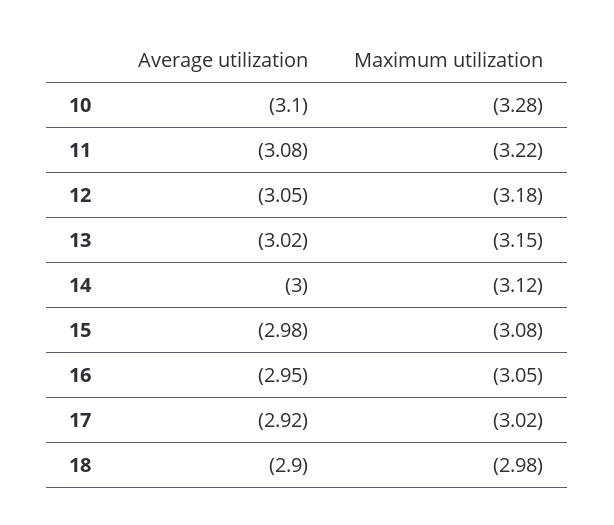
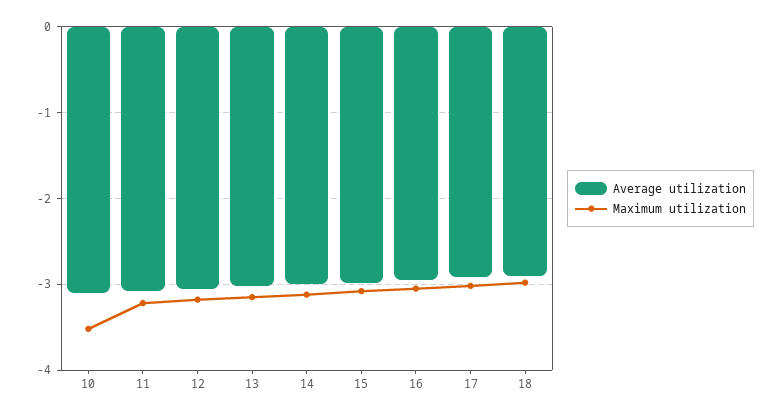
Maximum utilization, 10: -3.28 -> -3.5

